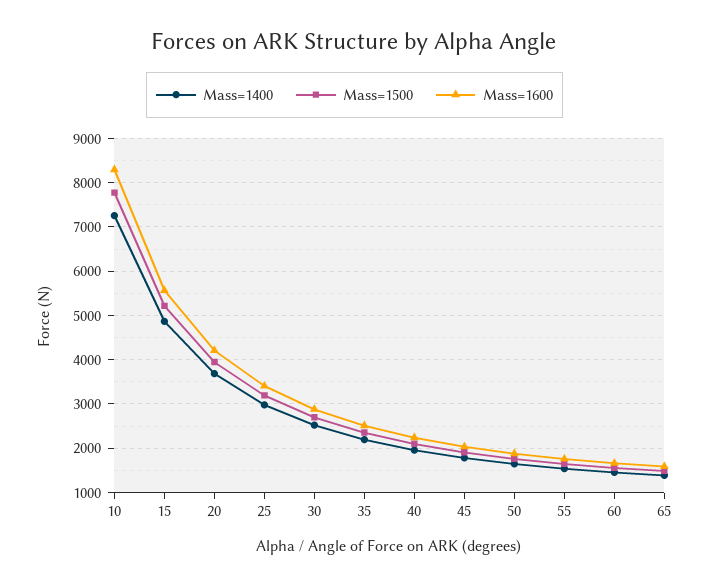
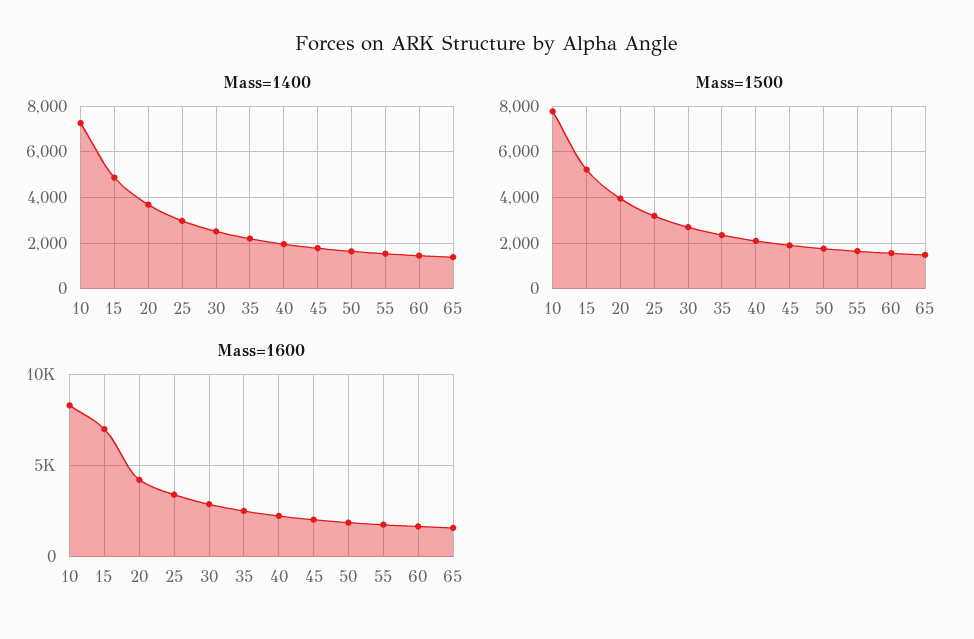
Mass=1600, 15: 5600 -> 7000

